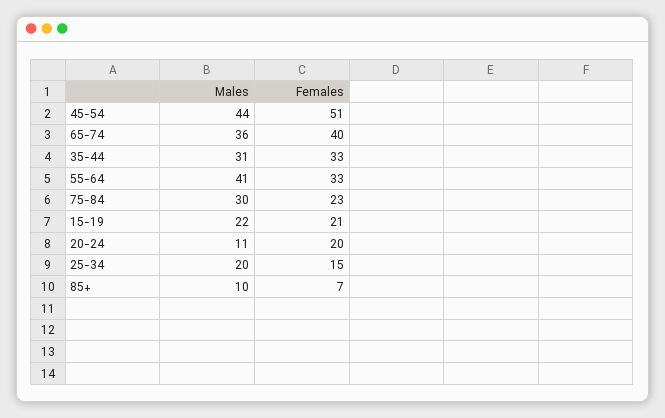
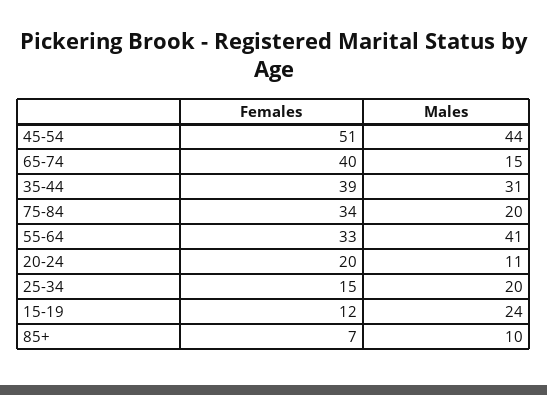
Males, 65-74: 36 -> 15
Females, 35-44: 33 -> 39
Males, 75-84: 30 -> 20
Females, 75-84: 23 -> 34
Males, 15-19: 22 -> 24
Females, 15-19: 21 -> 12

